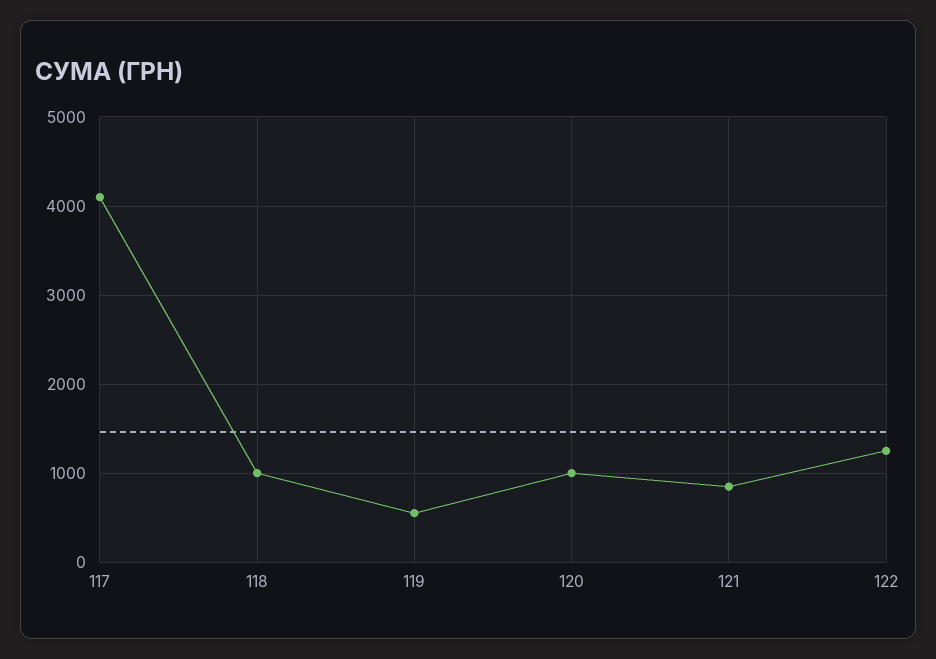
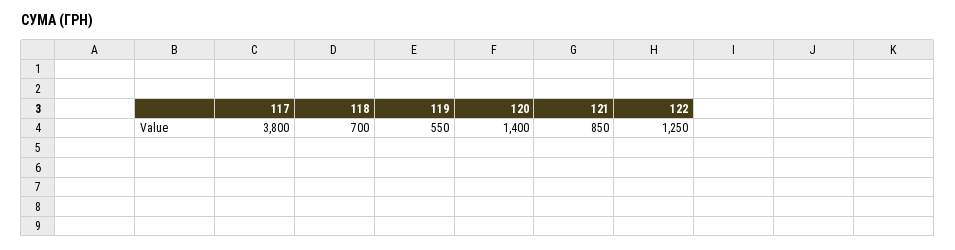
117: 4100 -> 3800
118: 1000 -> 700
120: 1000 -> 1400

